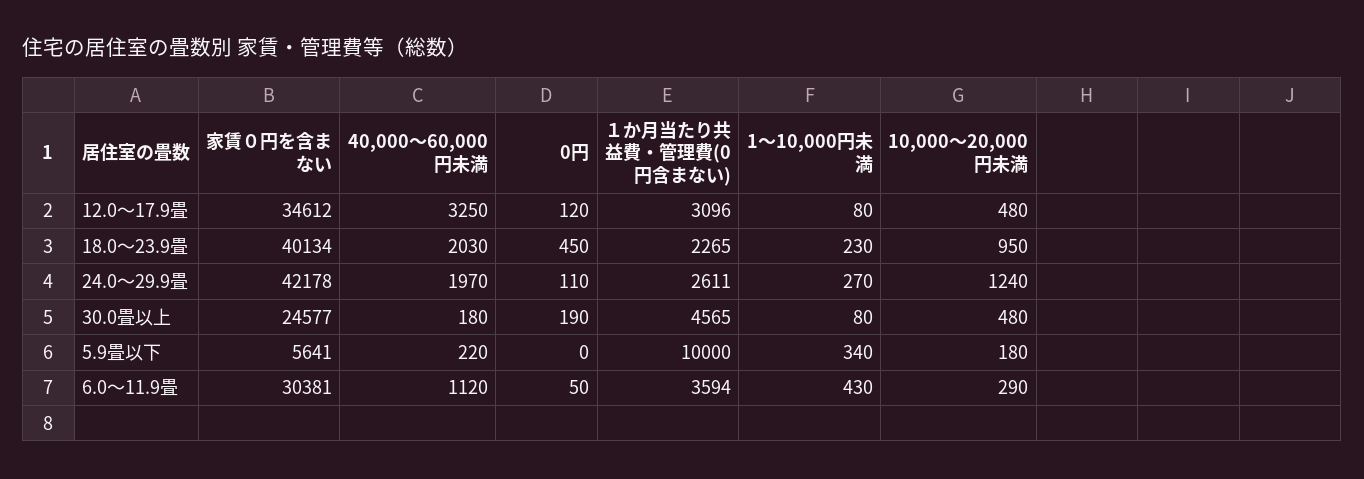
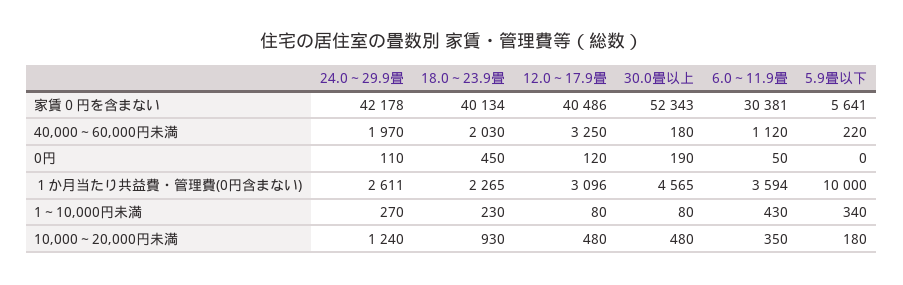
家賃０円を含まない, 12.0～17.9畳: 34612 -> 40486
10,000～20,000円未満, 18.0～23.9畳: 950 -> 930
家賃０円を含まない, 30.0畳以上: 24577 -> 52343
10,000～20,000円未満, 6.0～11.9畳: 290 -> 350

